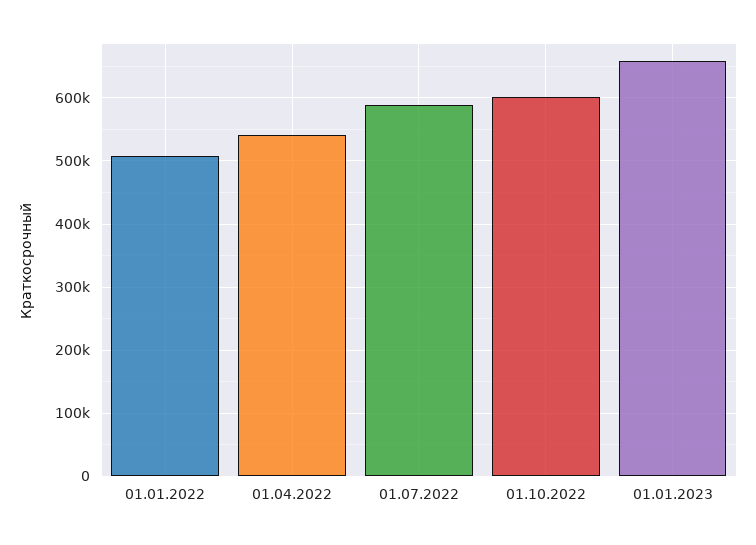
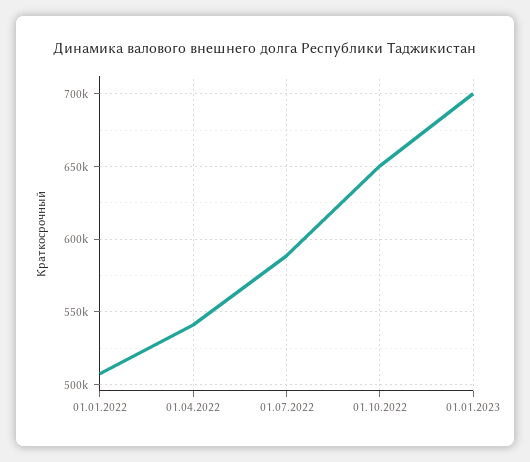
01.10.2022: 600000 -> 650000
01.01.2023: 660000 -> 700000

